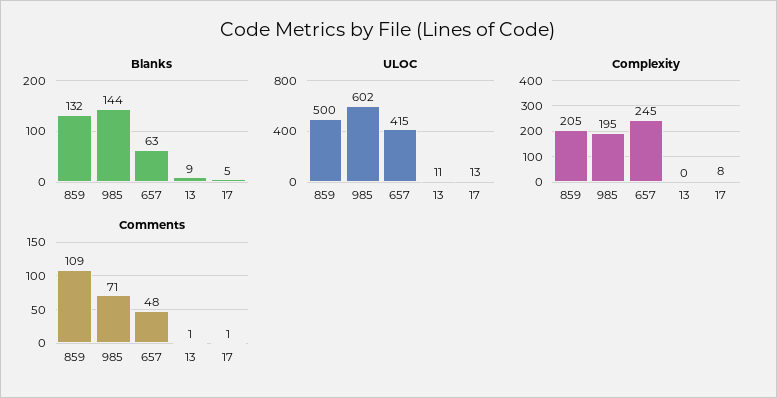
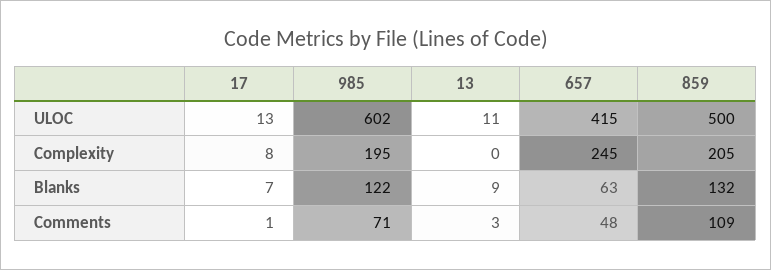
Blanks, 985: 144 -> 122
Blanks, 17: 5 -> 7
Comments, 13: 1 -> 3

